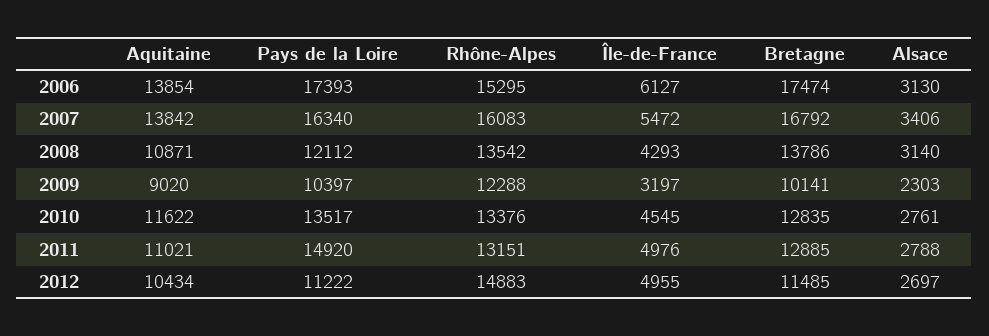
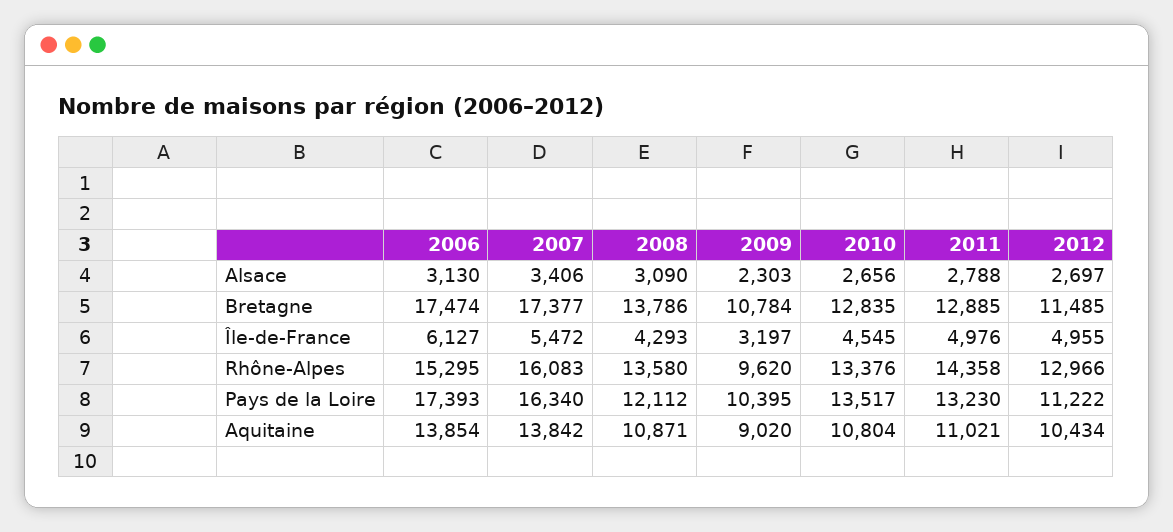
Bretagne, 2007: 16792 -> 17377
Rhône-Alpes, 2008: 13542 -> 13580
Alsace, 2008: 3140 -> 3090
Pays de la Loire, 2009: 10397 -> 10395
Rhône-Alpes, 2009: 12288 -> 9620
Bretagne, 2009: 10141 -> 10784
Aquitaine, 2010: 11622 -> 10804
Alsace, 2010: 2761 -> 2656
Pays de la Loire, 2011: 14920 -> 13230
Rhône-Alpes, 2011: 13151 -> 14358
Rhône-Alpes, 2012: 14883 -> 12966

